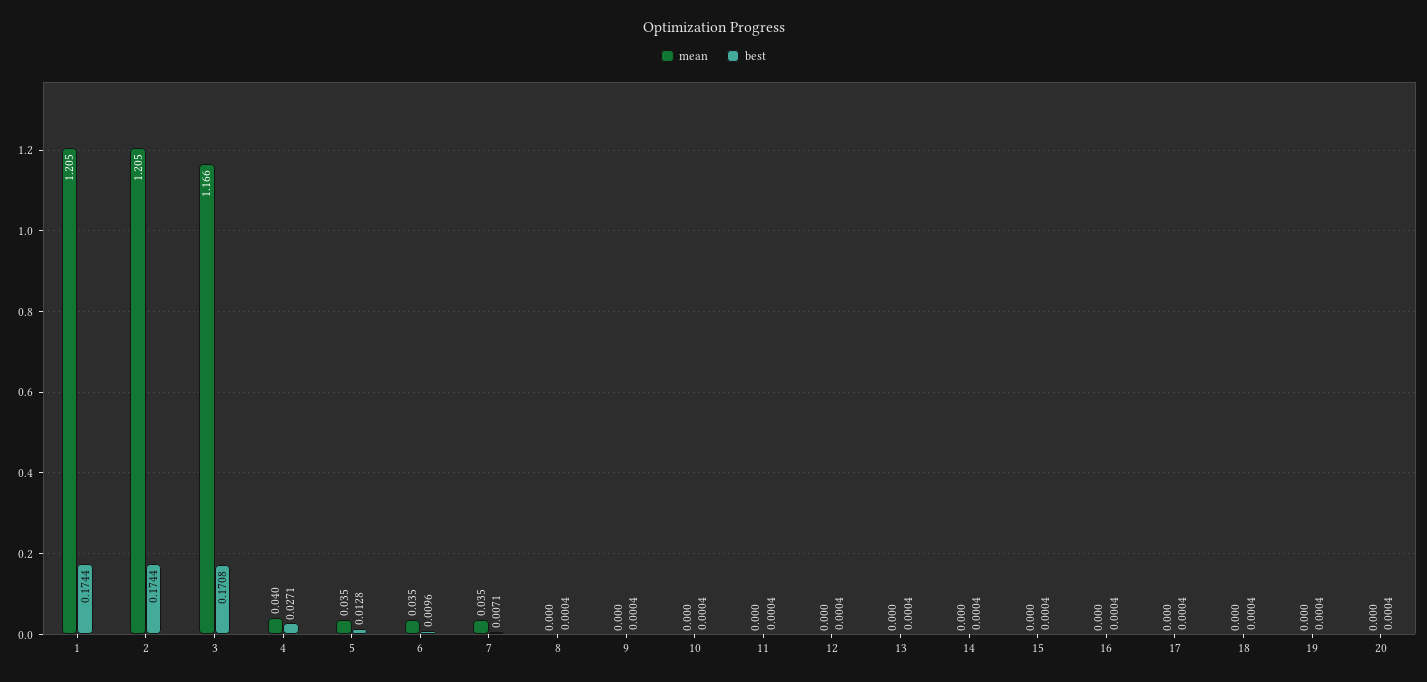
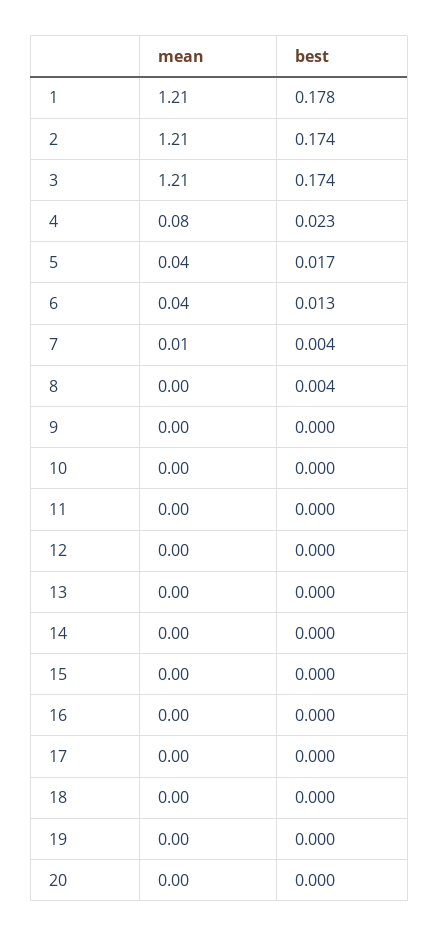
best, 1: 0.1744 -> 0.178
mean, 3: 1.166 -> 1.21
best, 3: 0.1708 -> 0.174
mean, 4: 0.04 -> 0.08
best, 4: 0.0271 -> 0.023
best, 5: 0.0128 -> 0.017
best, 6: 0.0096 -> 0.013
mean, 7: 0.035 -> 0.01
best, 7: 0.0071 -> 0.004
best, 8: 0.0004 -> 0.004

